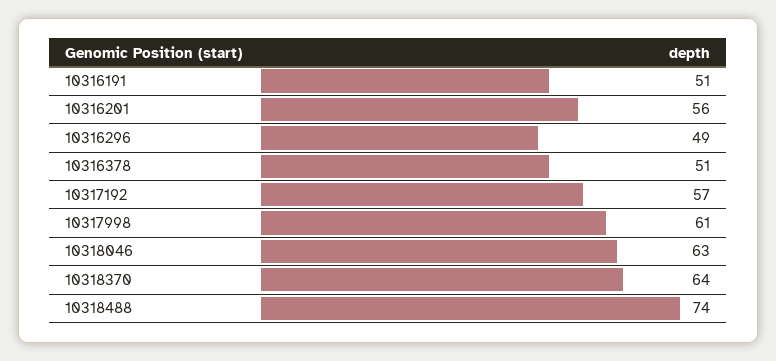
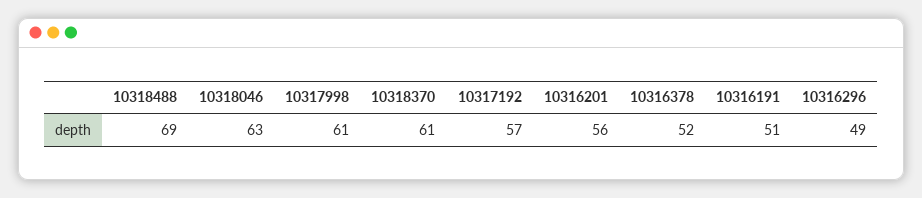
10316378: 51 -> 52
10318370: 64 -> 61
10318488: 74 -> 69

